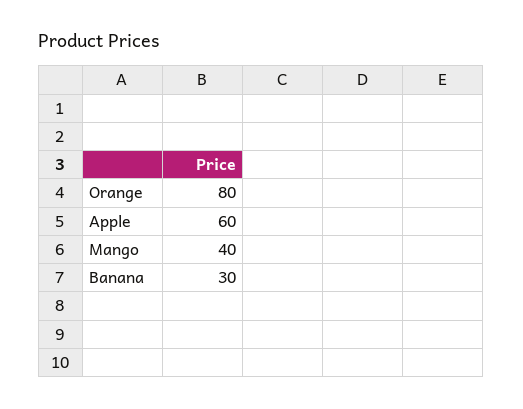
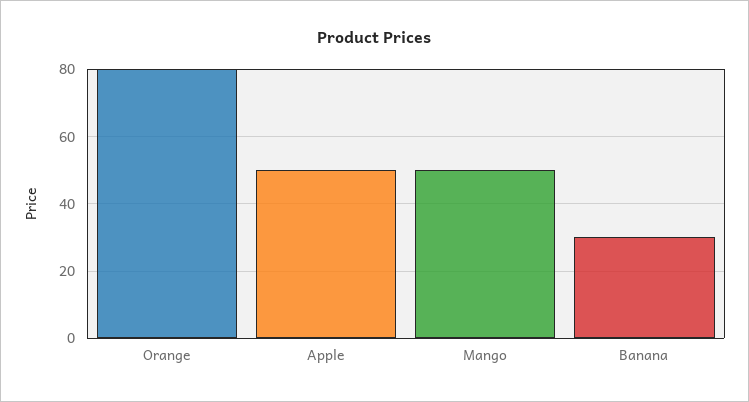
Apple: 60 -> 50
Mango: 40 -> 50

